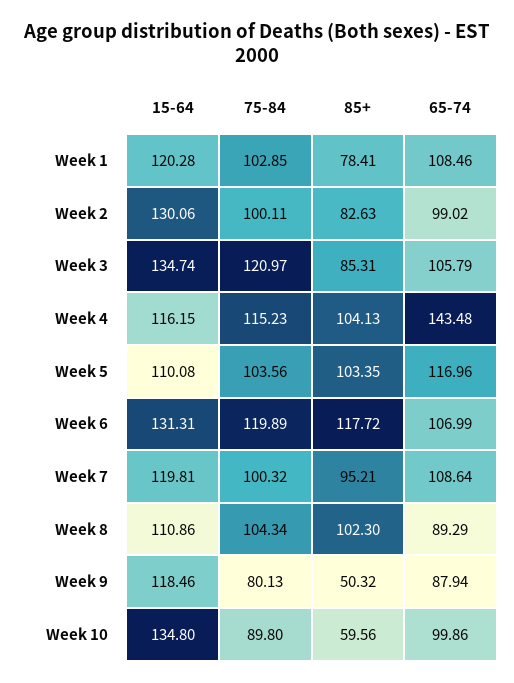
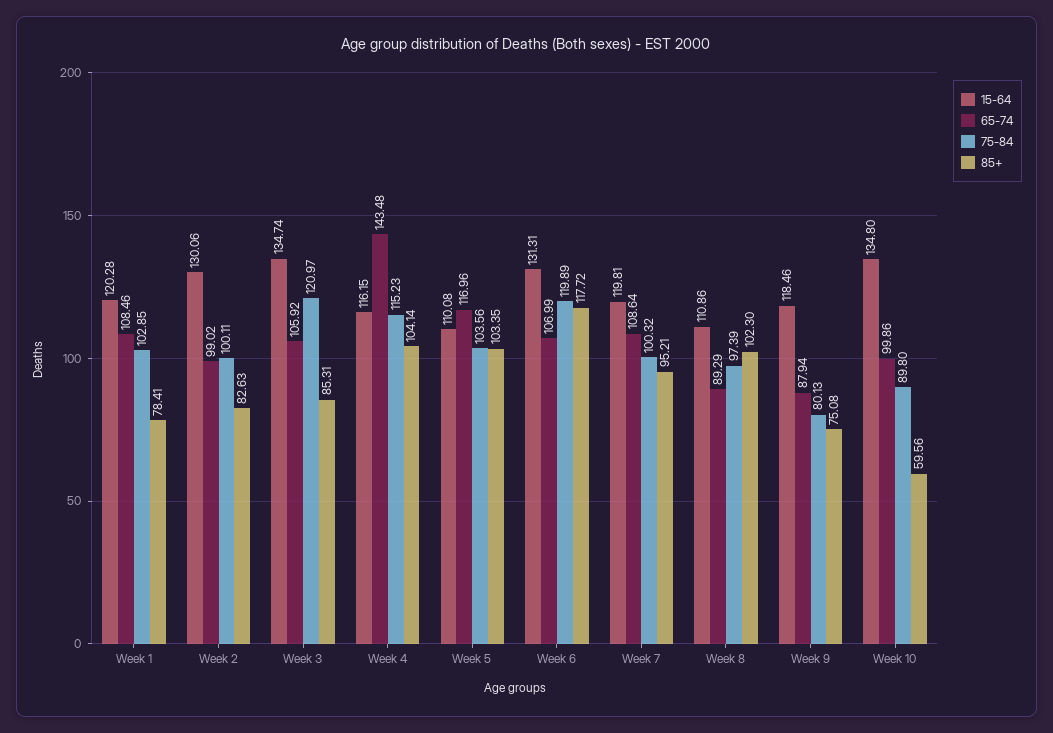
65-74, Week 3: 105.79 -> 105.92
85+, Week 4: 104.13 -> 104.14
75-84, Week 8: 104.34 -> 97.39
85+, Week 9: 50.32 -> 75.08

